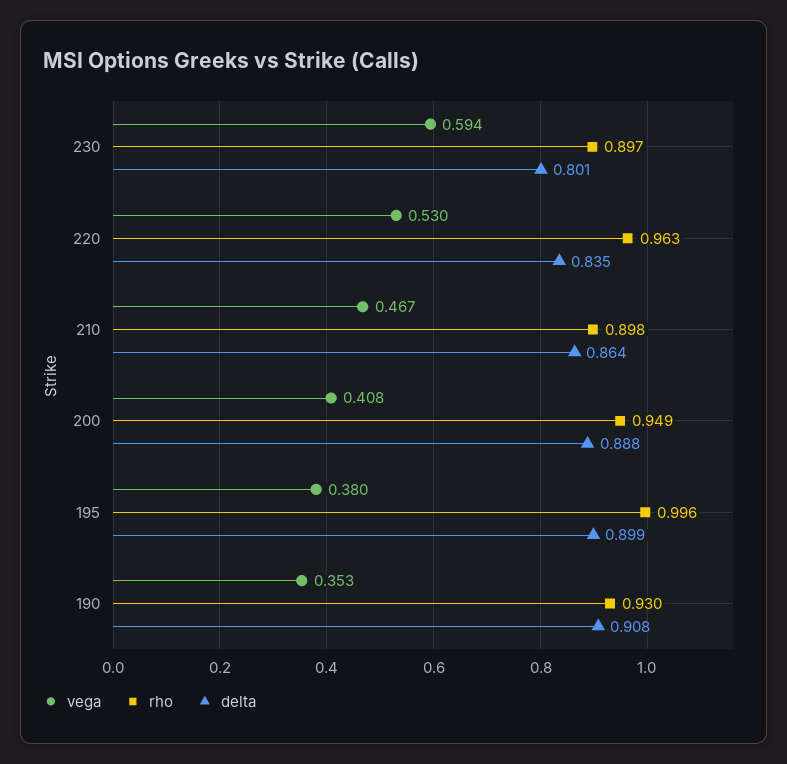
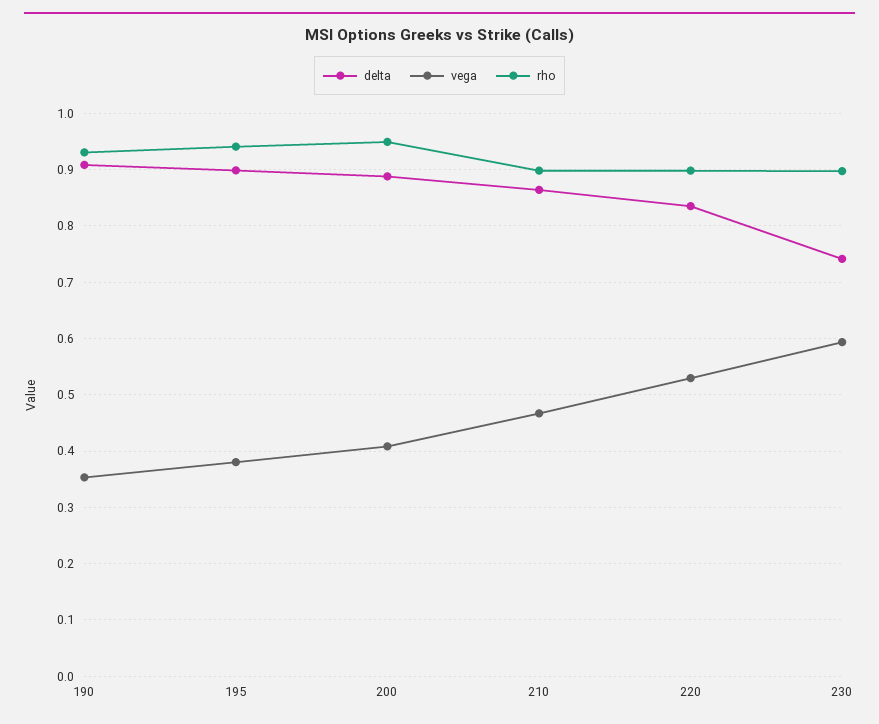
delta, 230: 0.801 -> 0.74
rho, 220: 0.963 -> 0.9
rho, 195: 0.996 -> 0.94

